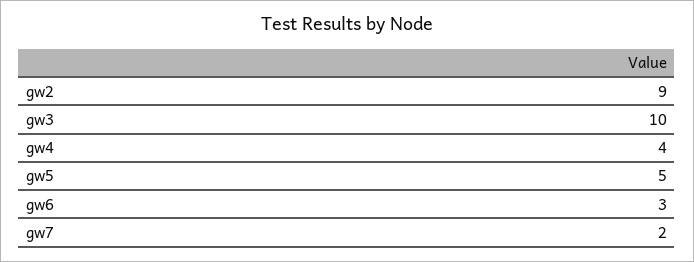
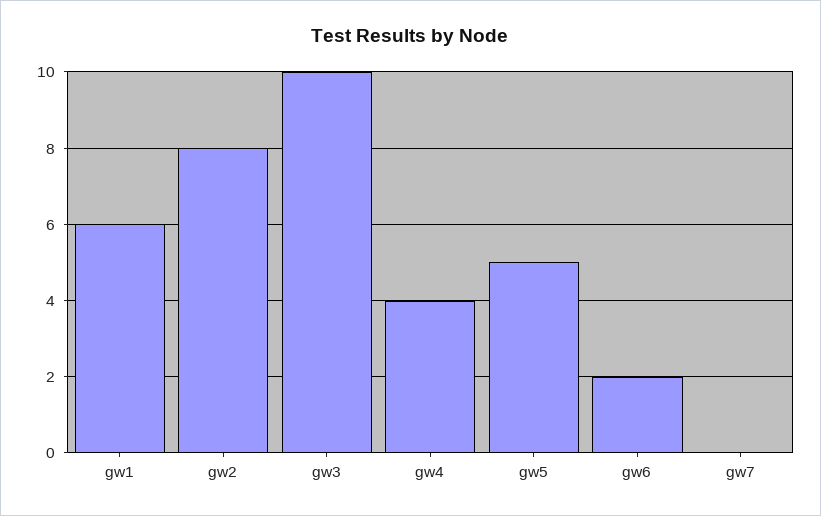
gw2: 9 -> 8
gw6: 3 -> 2
gw7: 2 -> 0
gw1: none -> 6

